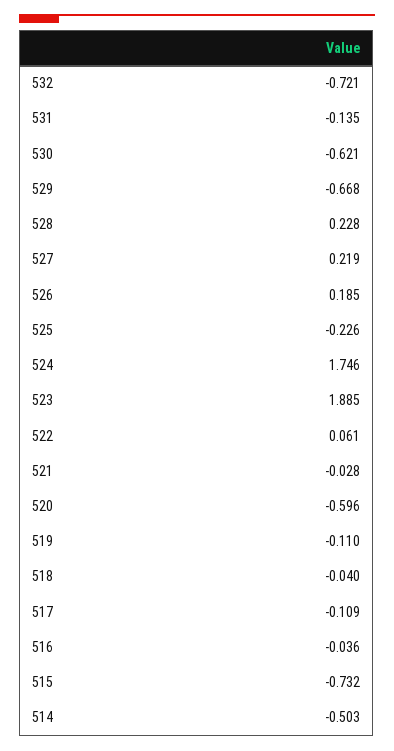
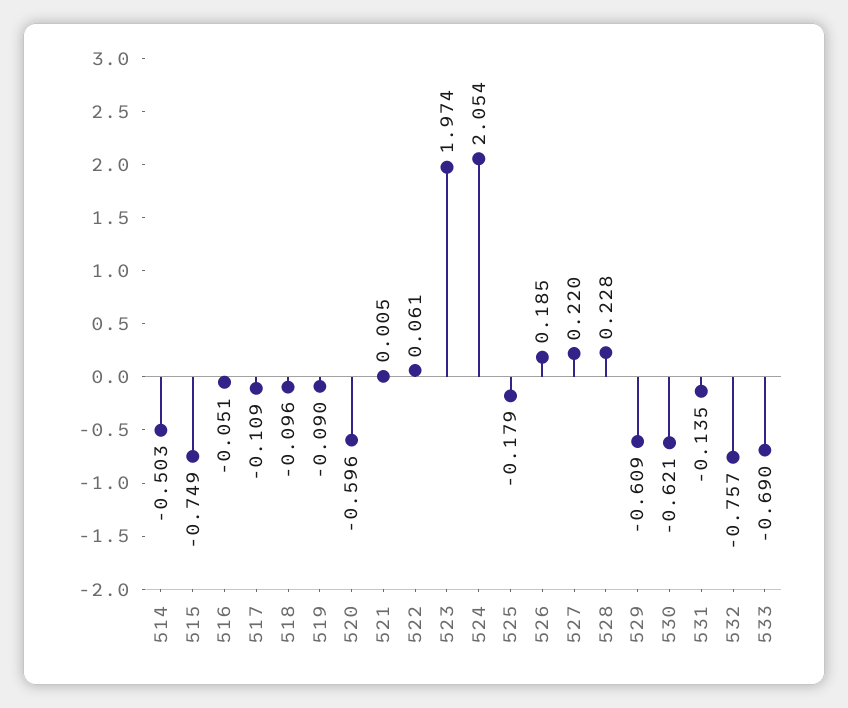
532: -0.721 -> -0.757
529: -0.668 -> -0.609
527: 0.219 -> 0.22
525: -0.226 -> -0.179
524: 1.746 -> 2.054
523: 1.885 -> 1.974
521: -0.028 -> 0.005
519: -0.11 -> -0.09
518: -0.04 -> -0.096
516: -0.036 -> -0.051
515: -0.732 -> -0.749
533: none -> -0.69

